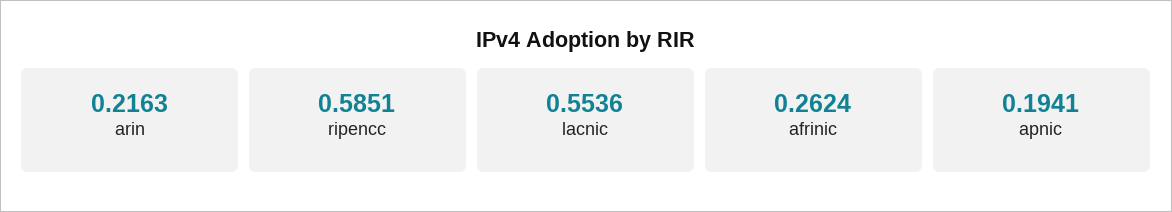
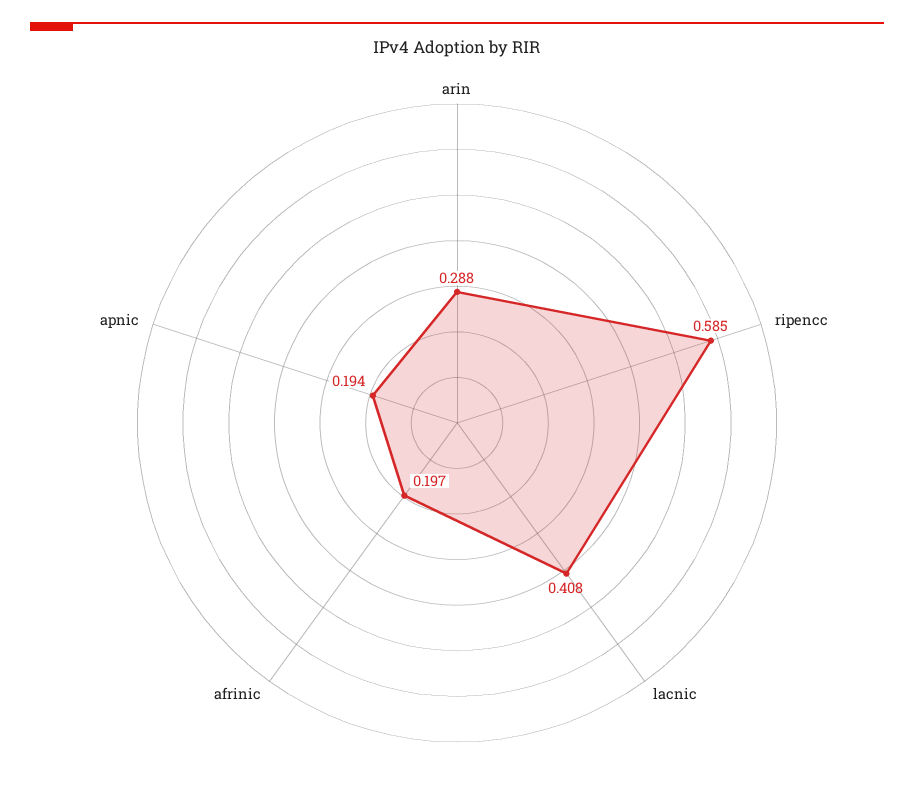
arin: 0.2163 -> 0.288
lacnic: 0.5536 -> 0.408
afrinic: 0.2624 -> 0.197

